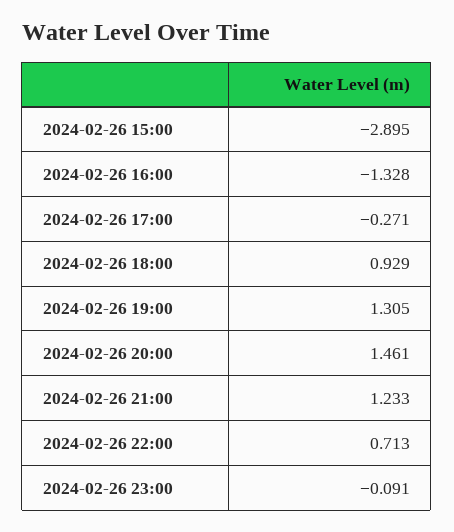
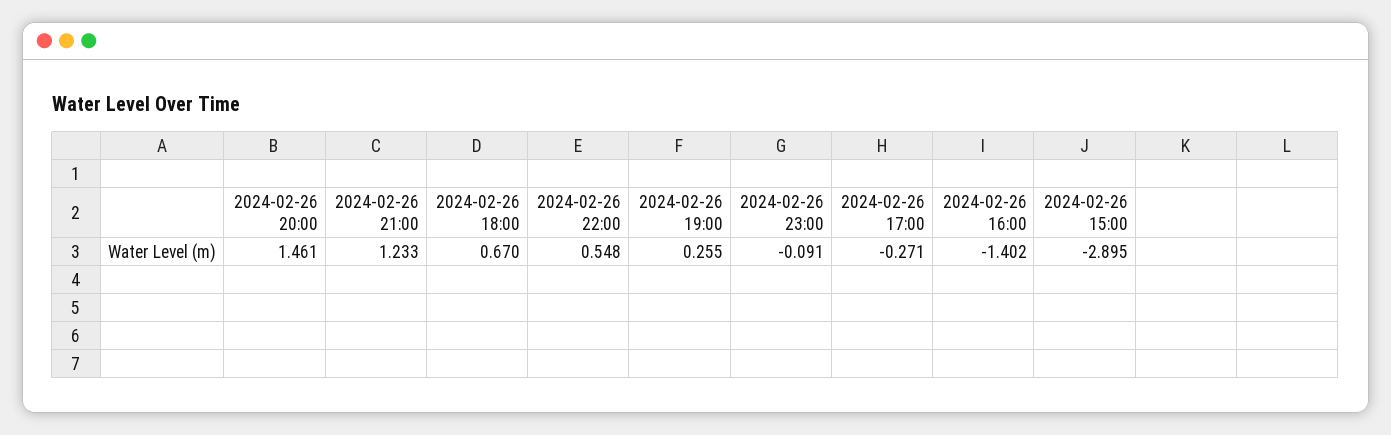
2024-02-26 16:00: -1.328 -> -1.402
2024-02-26 18:00: 0.929 -> 0.67
2024-02-26 19:00: 1.305 -> 0.255
2024-02-26 22:00: 0.713 -> 0.548

